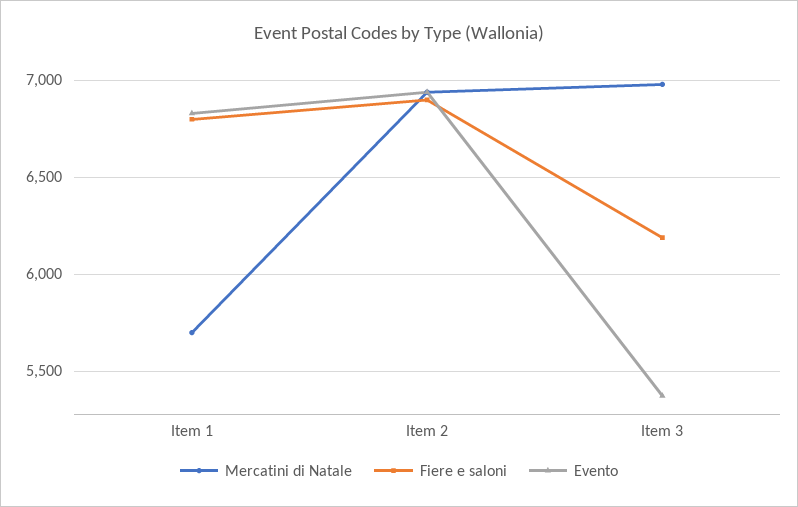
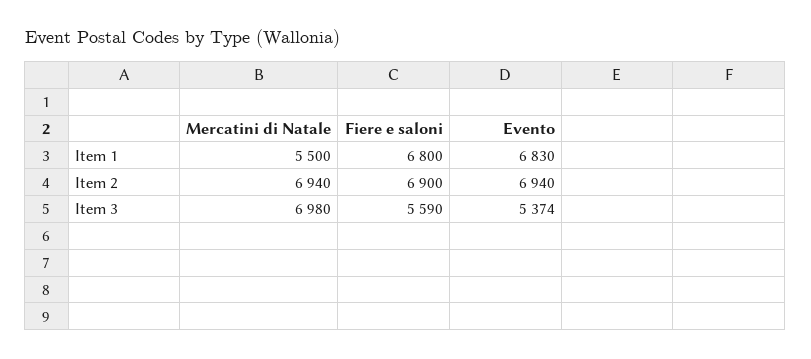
Mercatini di Natale, Item 1: 5700 -> 5500
Fiere e saloni, Item 3: 6200 -> 5590

